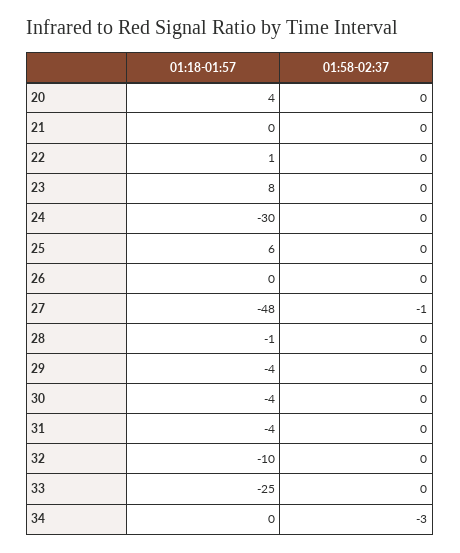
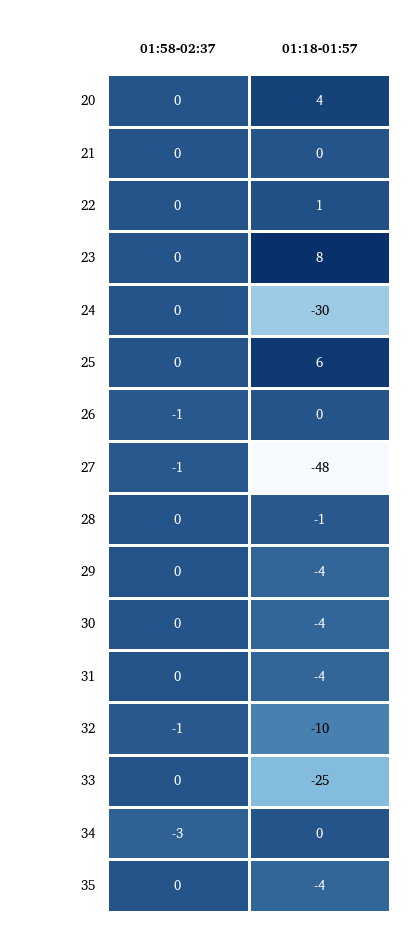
01:58-02:37, 26: 0 -> -1
01:58-02:37, 32: 0 -> -1
01:58-02:37, 35: none -> 0
01:18-01:57, 35: none -> -4

